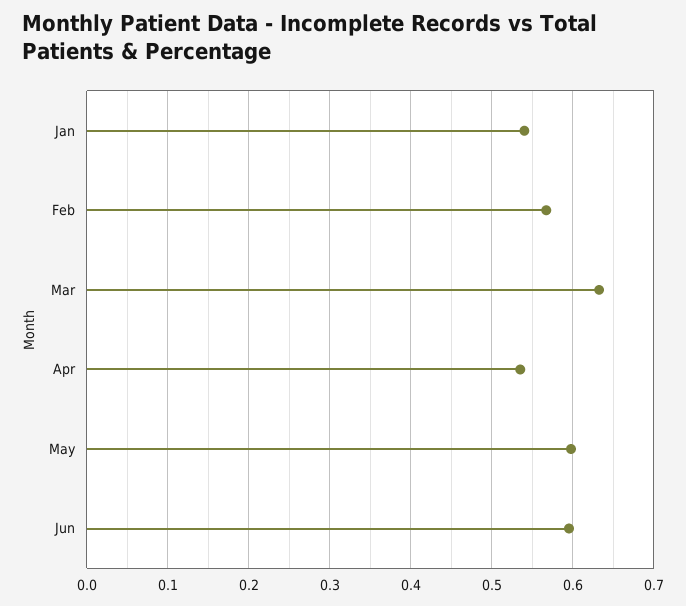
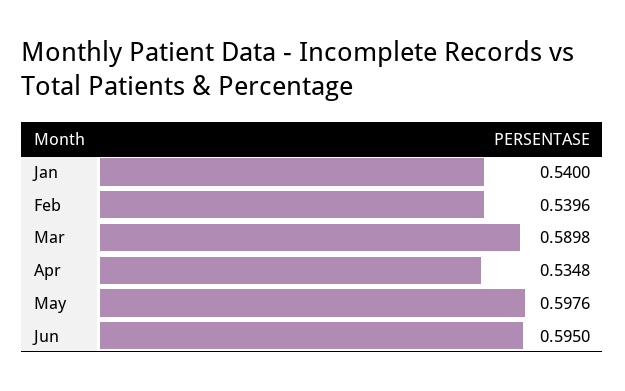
Feb: 0.57 -> 0.5396
Mar: 0.63 -> 0.5898

